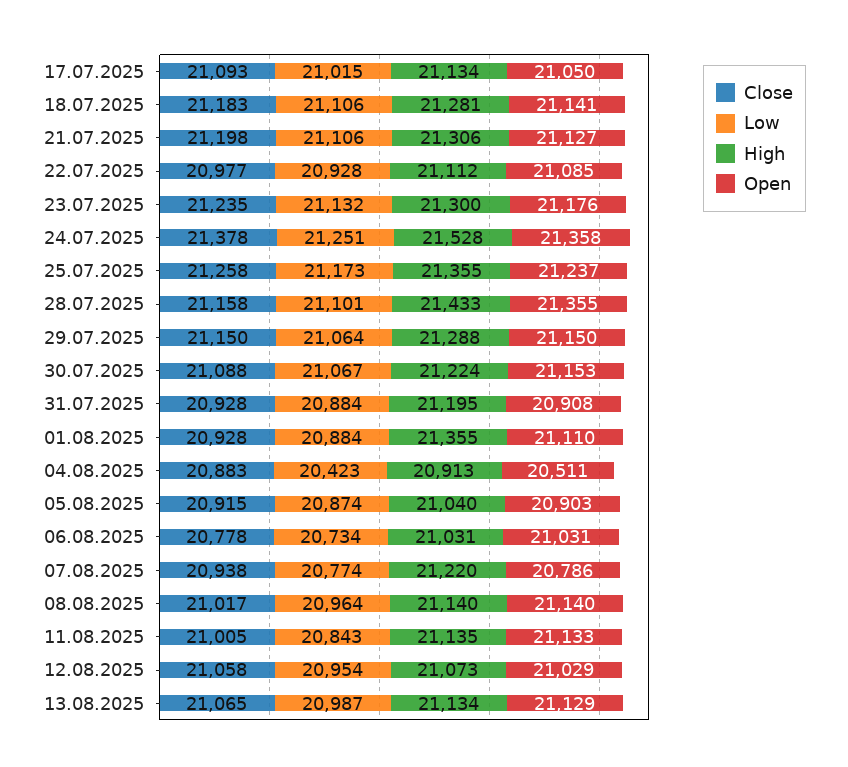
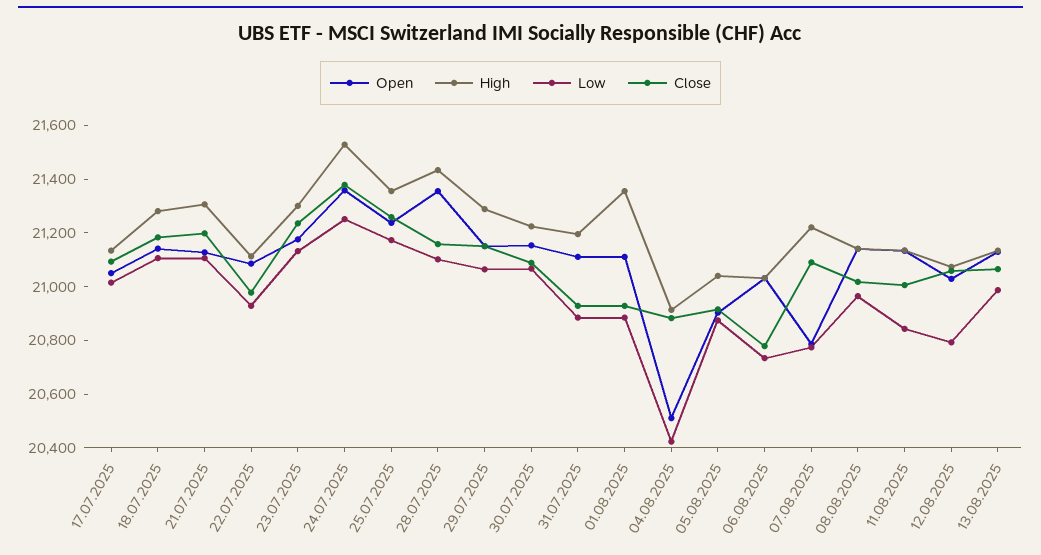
Open, 31.07.2025: 20908 -> 21100
Close, 07.08.2025: 20938 -> 21100
Low, 12.08.2025: 20954 -> 20800

